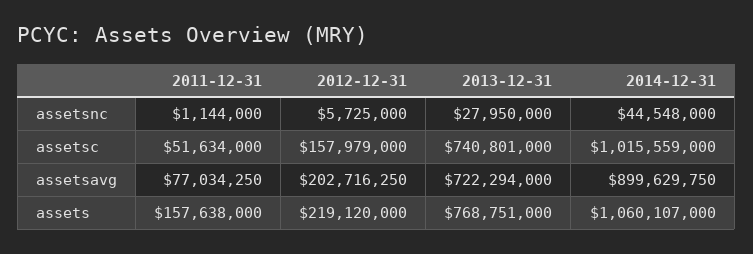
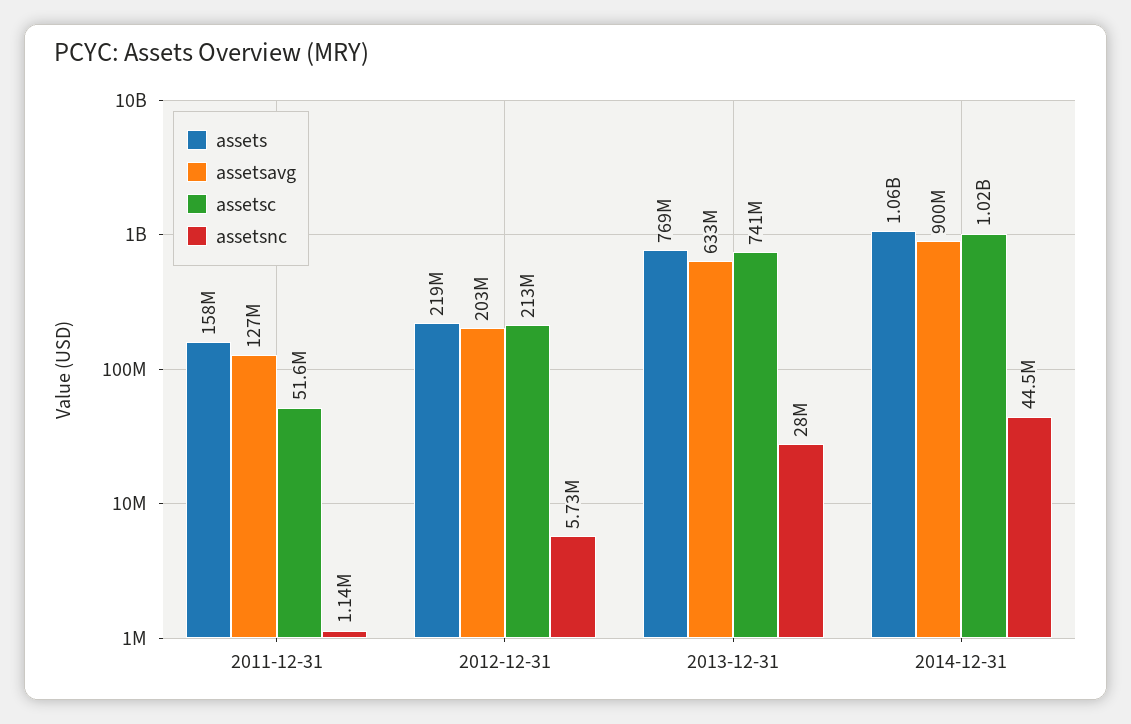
assetsc, 2012-12-31: 157979000 -> 213000000
assetsavg, 2011-12-31: 77034250 -> 127000000
assetsavg, 2013-12-31: 722294000 -> 633000000

